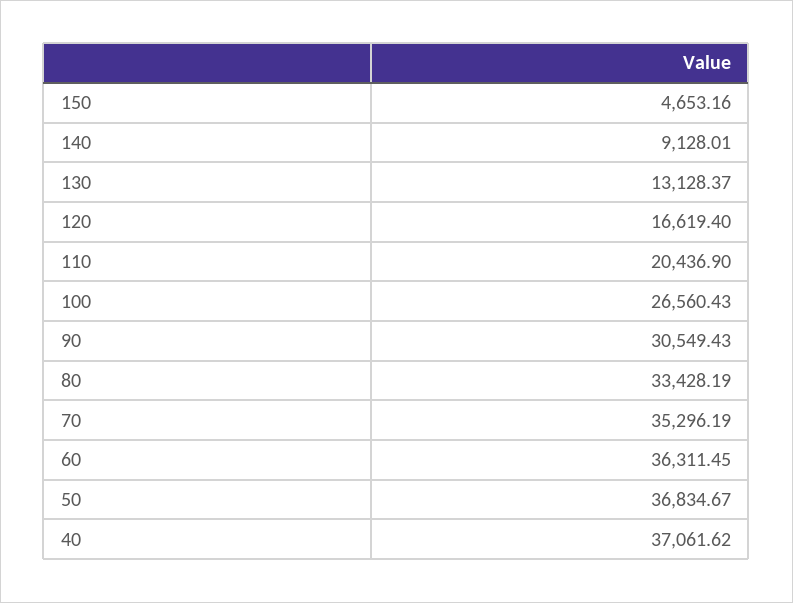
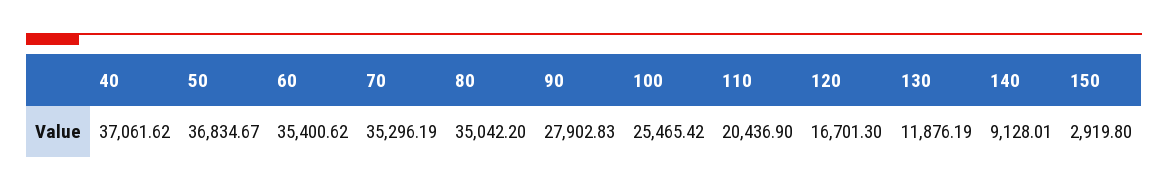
150: 4653.16 -> 2919.8
130: 13128.37 -> 11876.19
120: 16619.4 -> 16701.3
100: 26560.43 -> 25465.42
90: 30549.43 -> 27902.83
80: 33428.19 -> 35042.2
60: 36311.45 -> 35400.62

